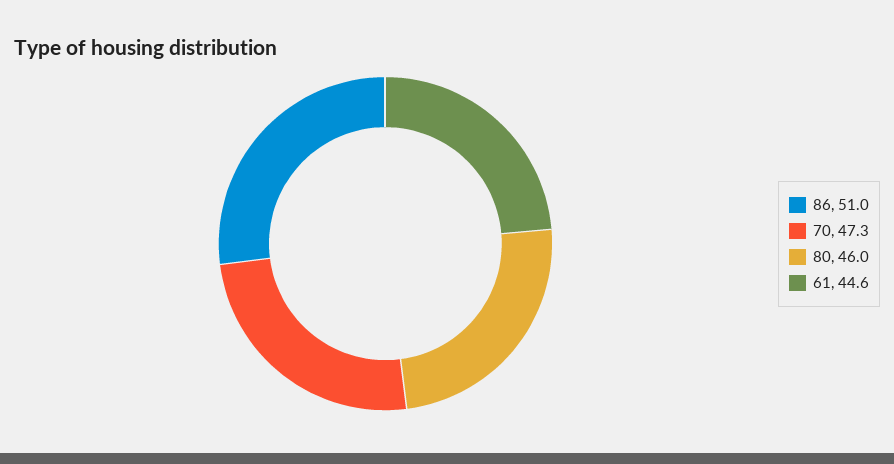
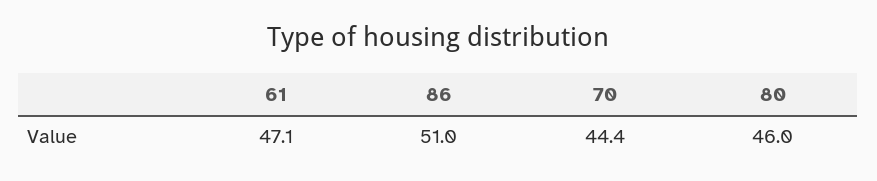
70: 47.3 -> 44.4
61: 44.6 -> 47.1

